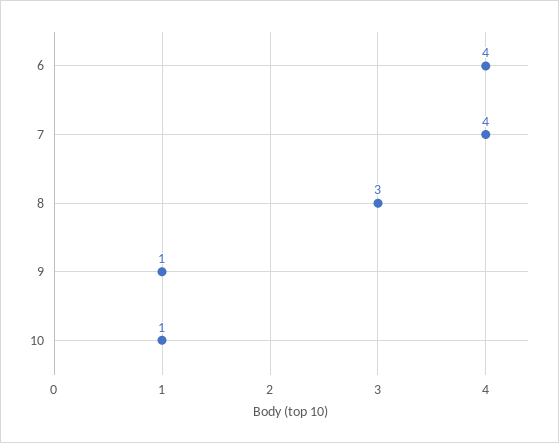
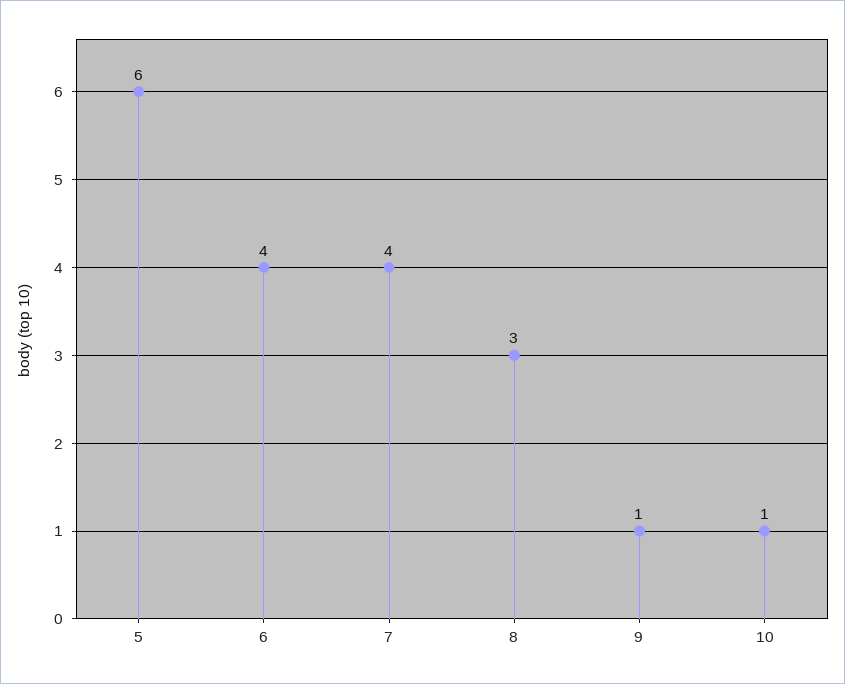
5: none -> 6

